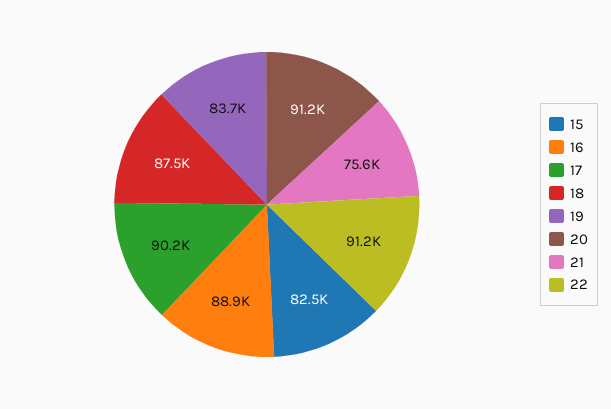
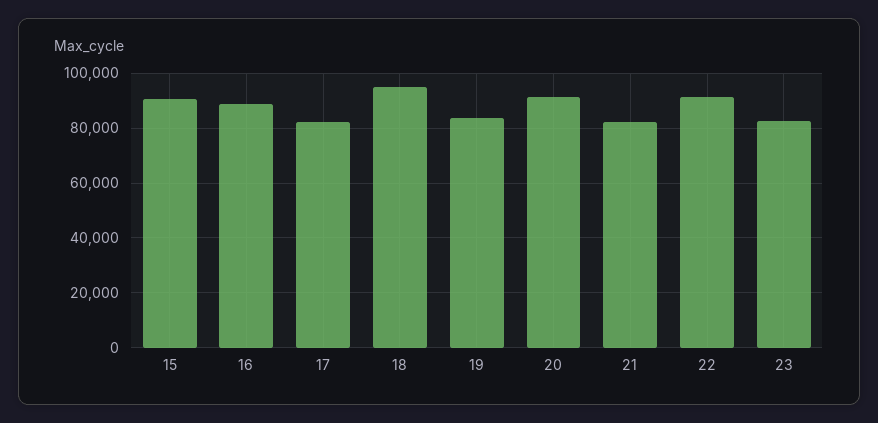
15: 82500 -> 90000
17: 90200 -> 82500
18: 87500 -> 95000
21: 75600 -> 82500
23: none -> 82500

